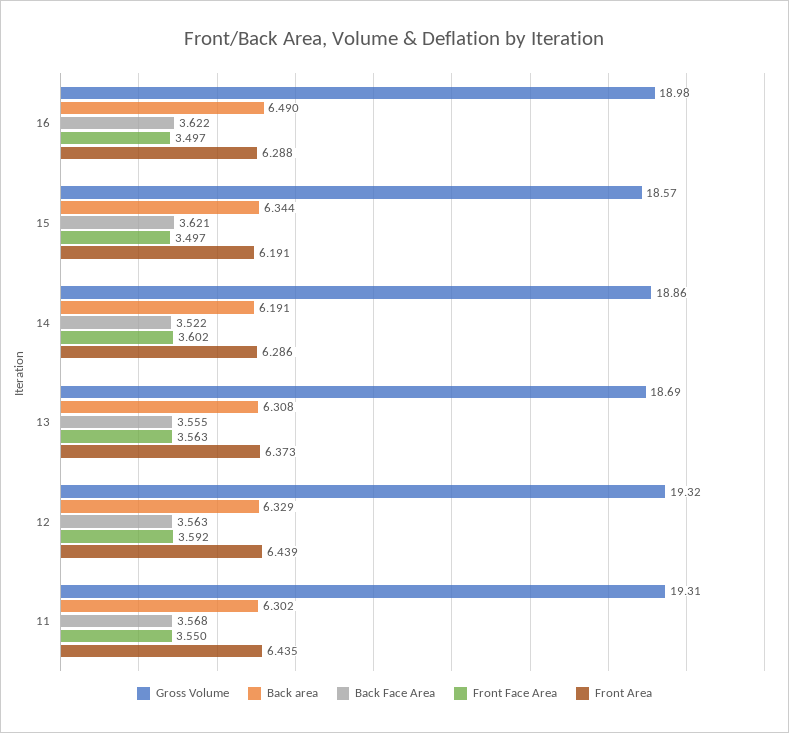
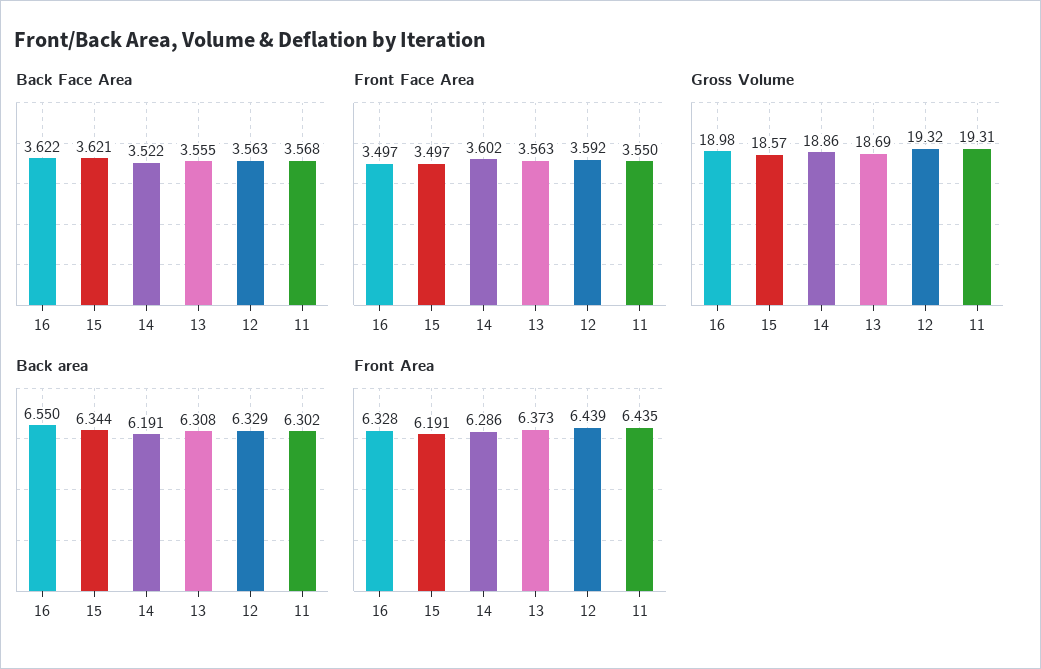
Back area, 16: 6.49 -> 6.55
Front Area, 16: 6.288 -> 6.328

